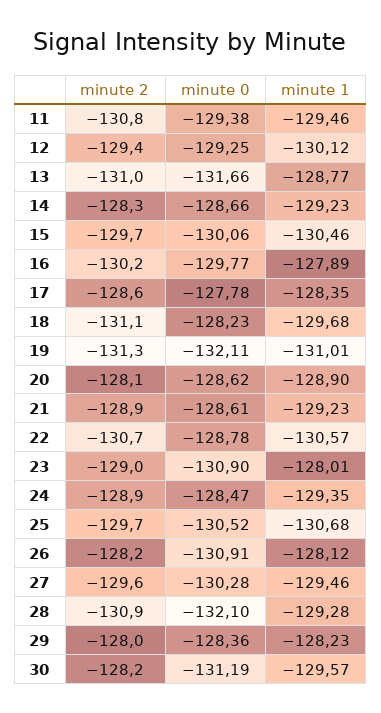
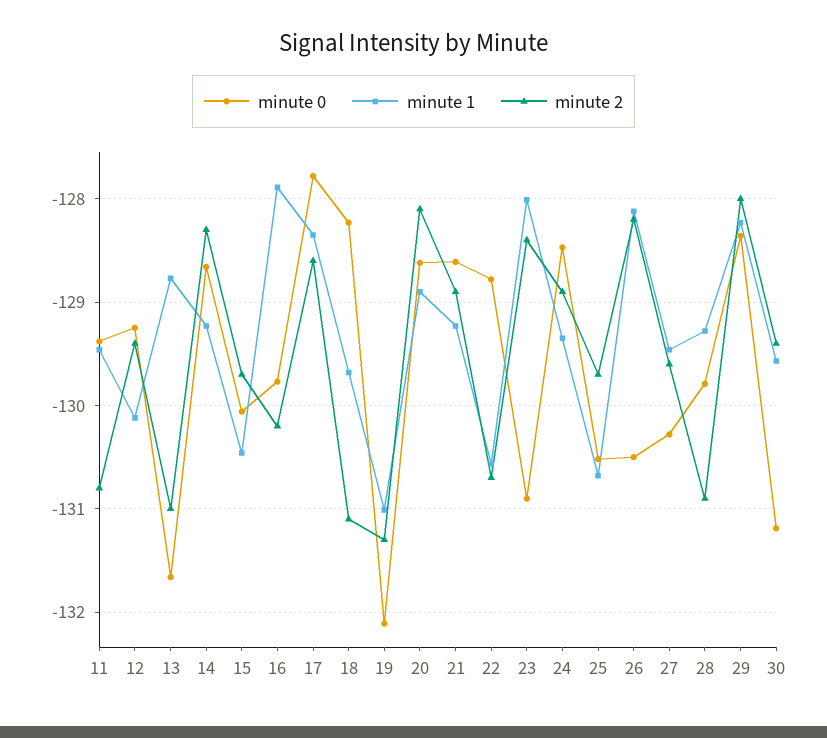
minute 2, 23: -129 -> -128.4
minute 0, 26: -130.91 -> -130.5
minute 0, 28: -132.1 -> -129.8
minute 2, 30: -128.2 -> -129.4

